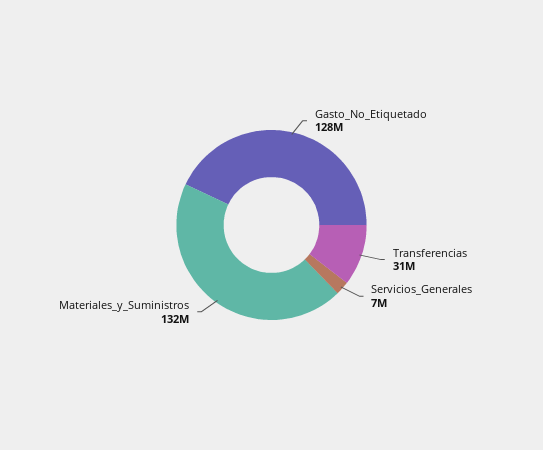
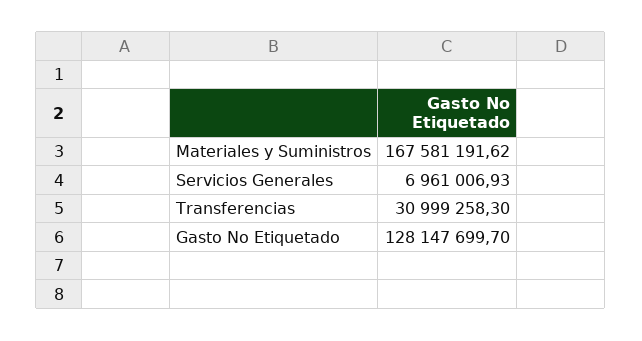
Materiales_y_Suministros: 132000000 -> 167581191.62

